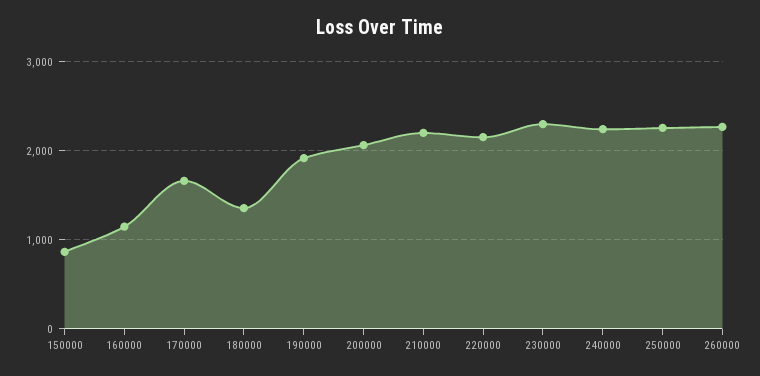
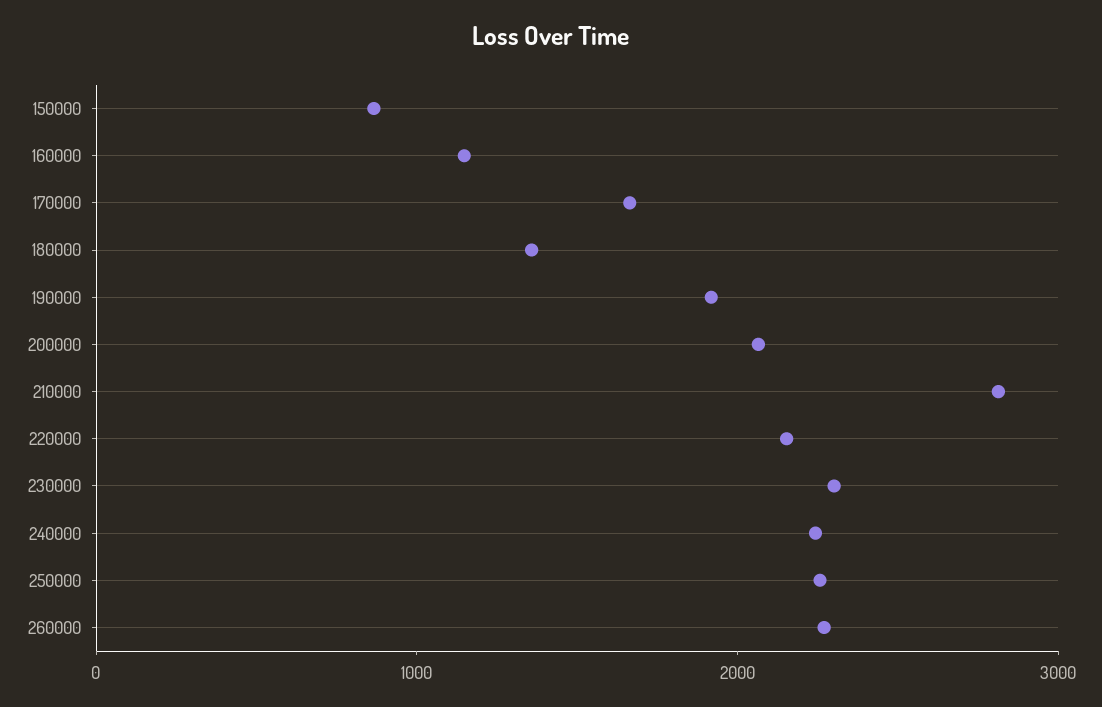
210000: 2200 -> 2800

